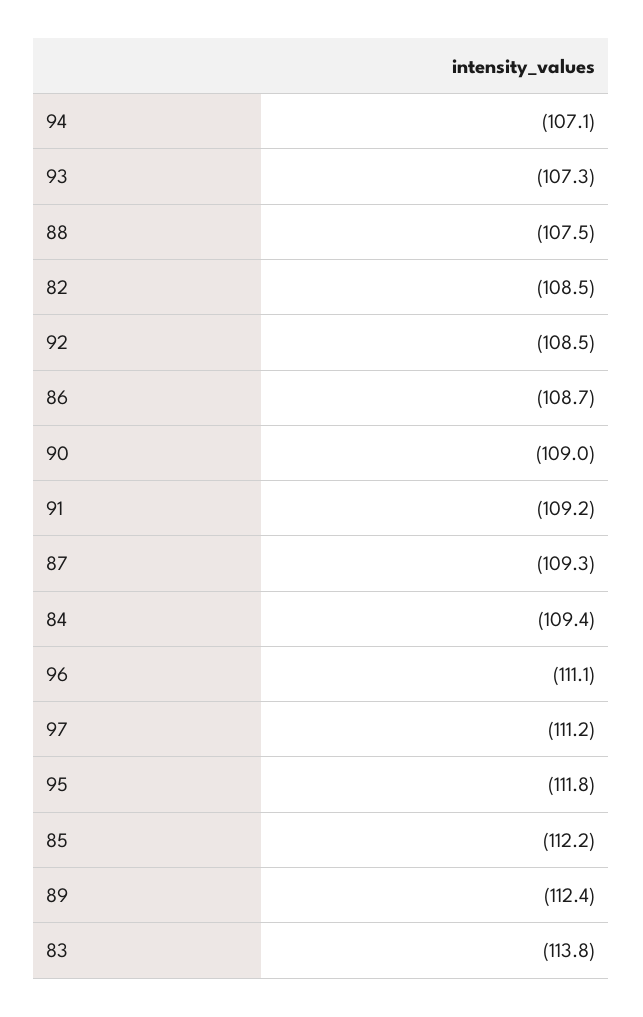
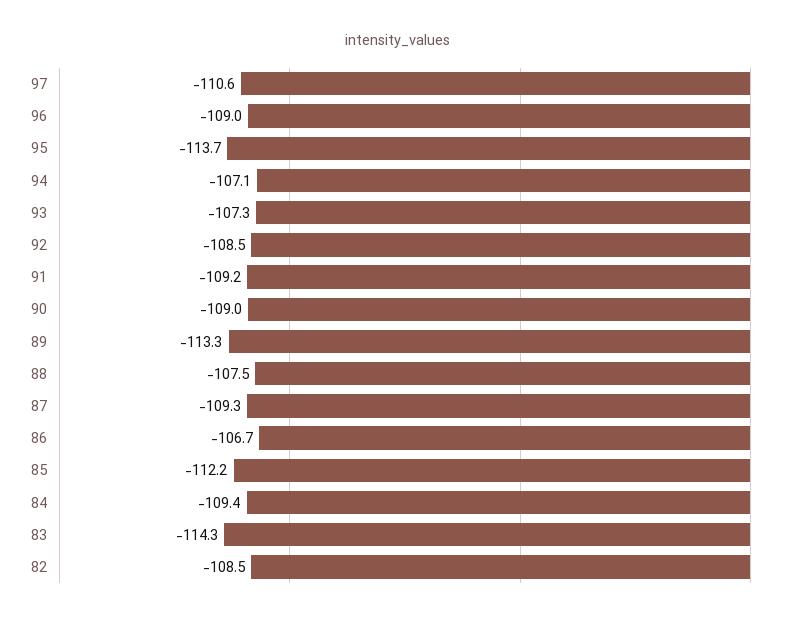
86: -108.7 -> -106.7
96: -111.1 -> -109
97: -111.2 -> -110.6
95: -111.8 -> -113.7
89: -112.4 -> -113.3
83: -113.8 -> -114.3

